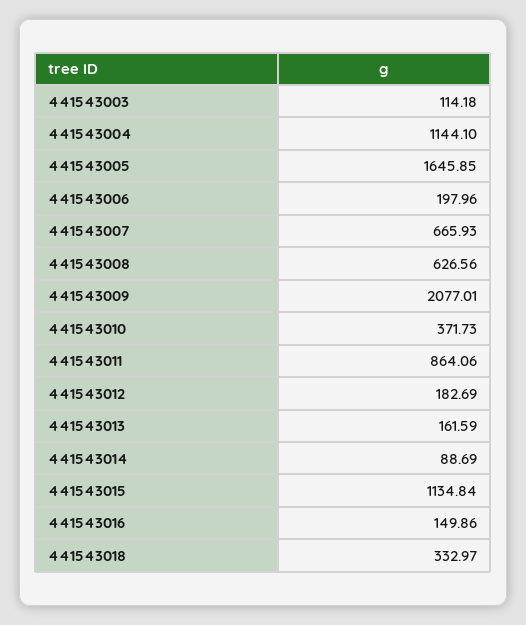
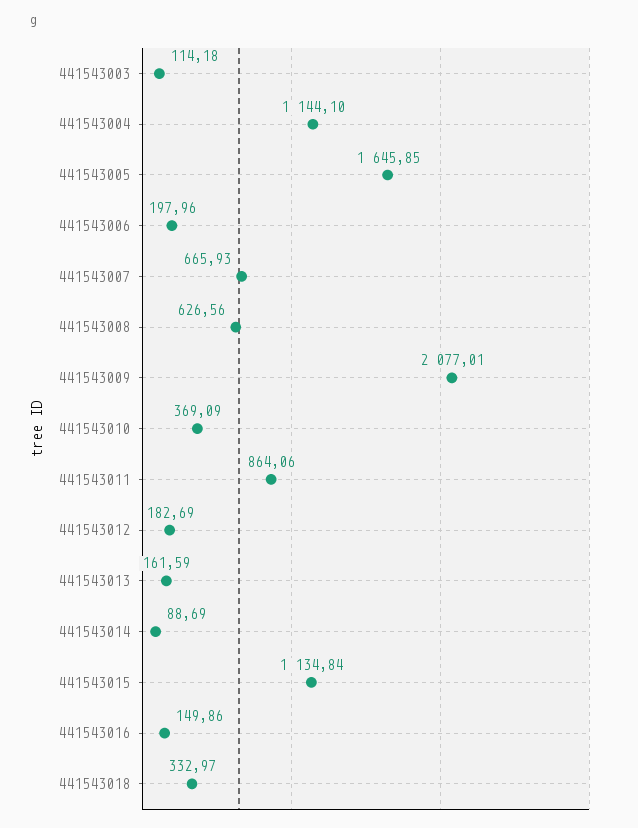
441543010: 371.73 -> 369.09

